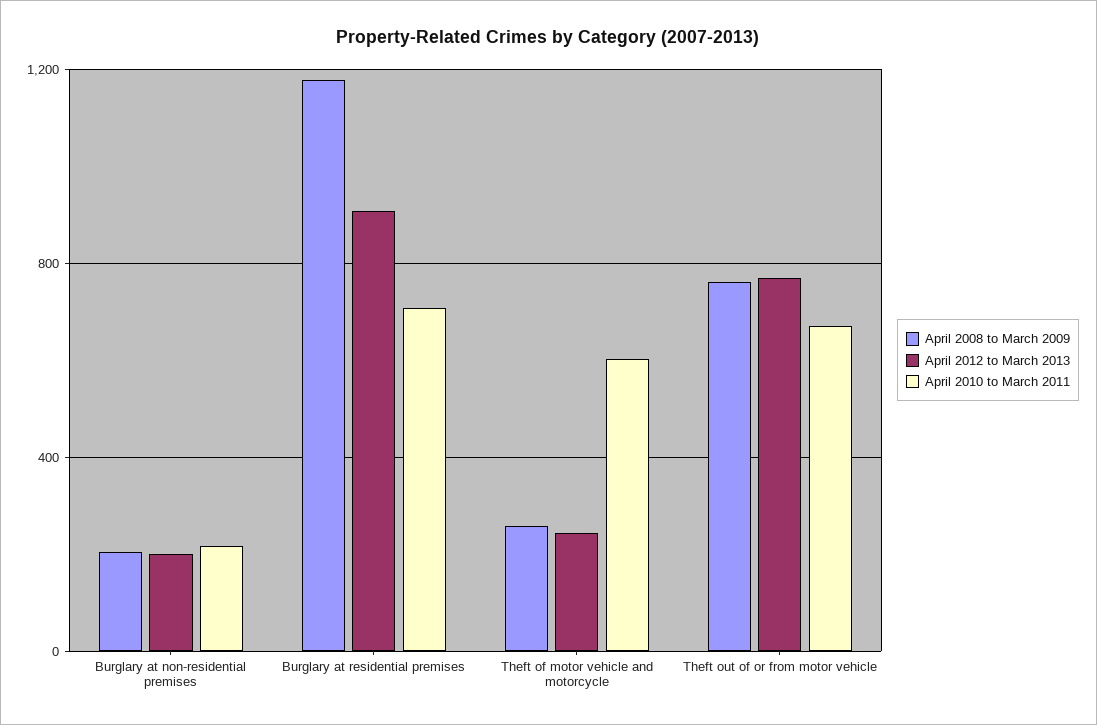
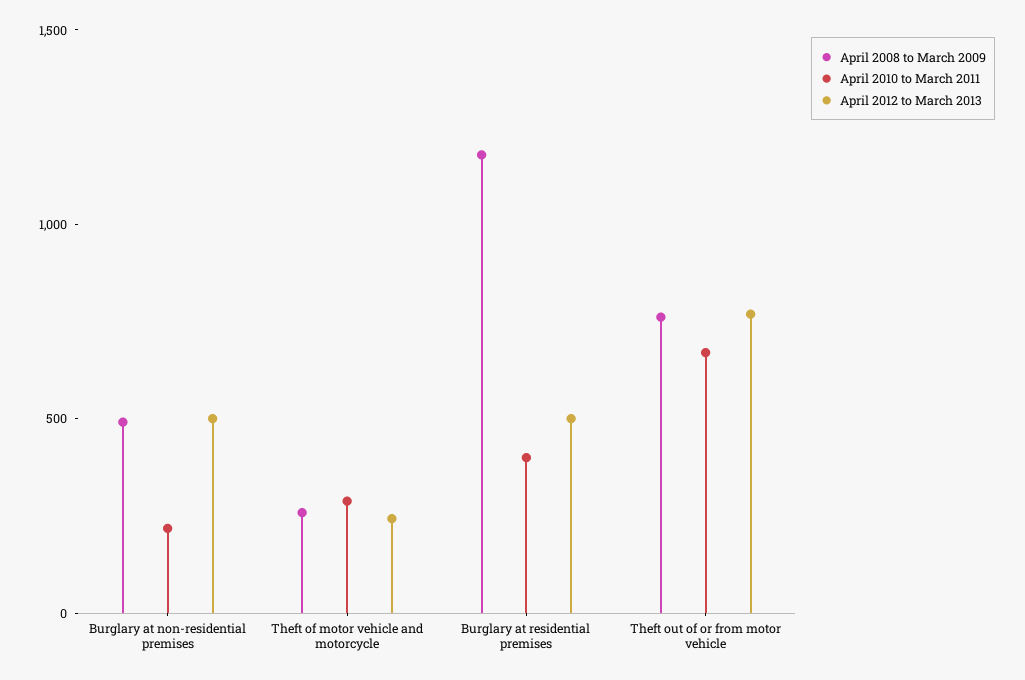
April 2008 to March 2009, Burglary at non-residential premises: 200 -> 500
April 2012 to March 2013, Burglary at non-residential premises: 200 -> 500
April 2012 to March 2013, Burglary at residential premises: 900 -> 500
April 2010 to March 2011, Burglary at residential premises: 700 -> 400
April 2010 to March 2011, Theft of motor vehicle and motorcycle: 600 -> 300

